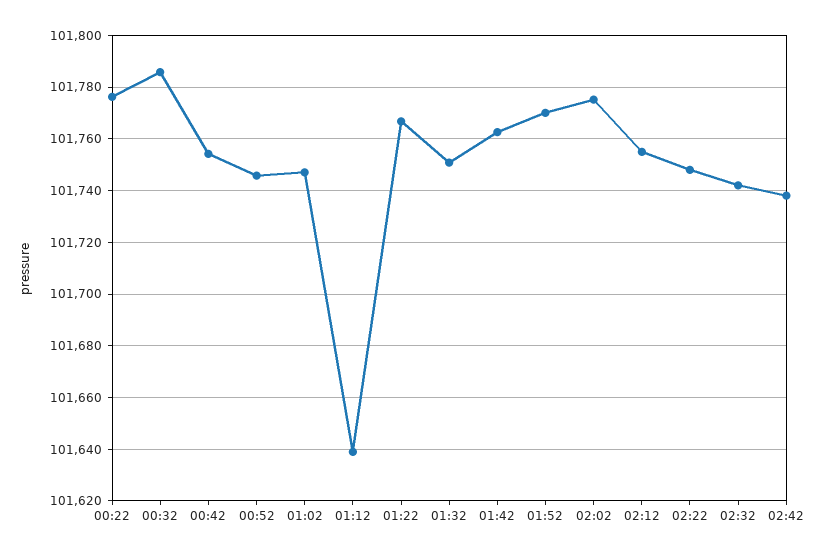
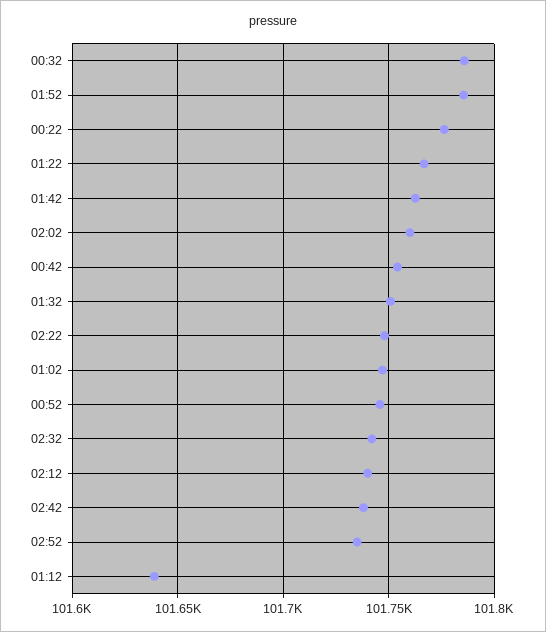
01:52: 101770 -> 101785
02:02: 101775 -> 101760
02:12: 101755 -> 101740
02:52: none -> 101735

